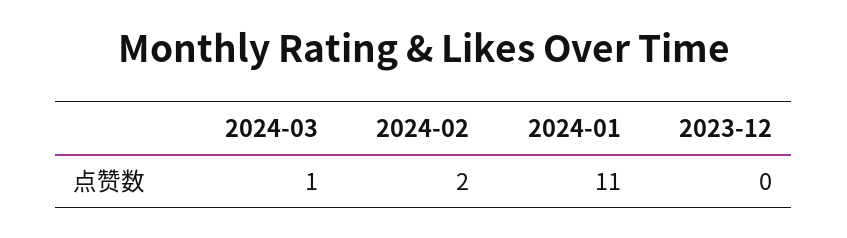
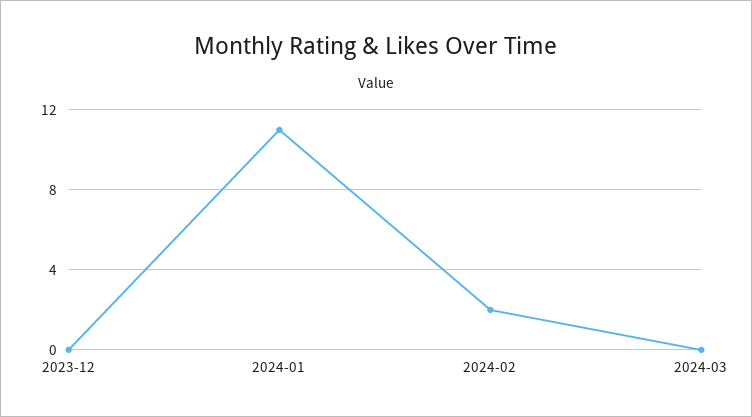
2024-03: 1 -> 0

